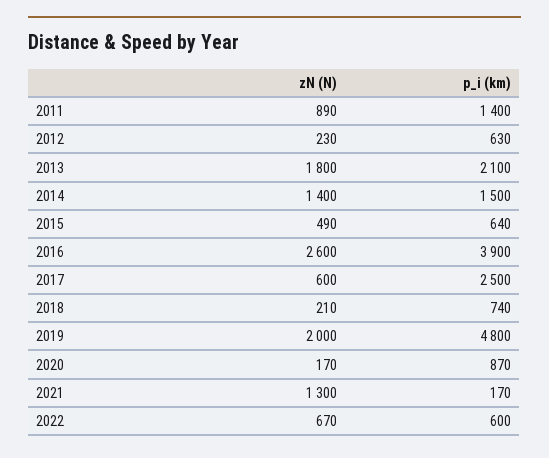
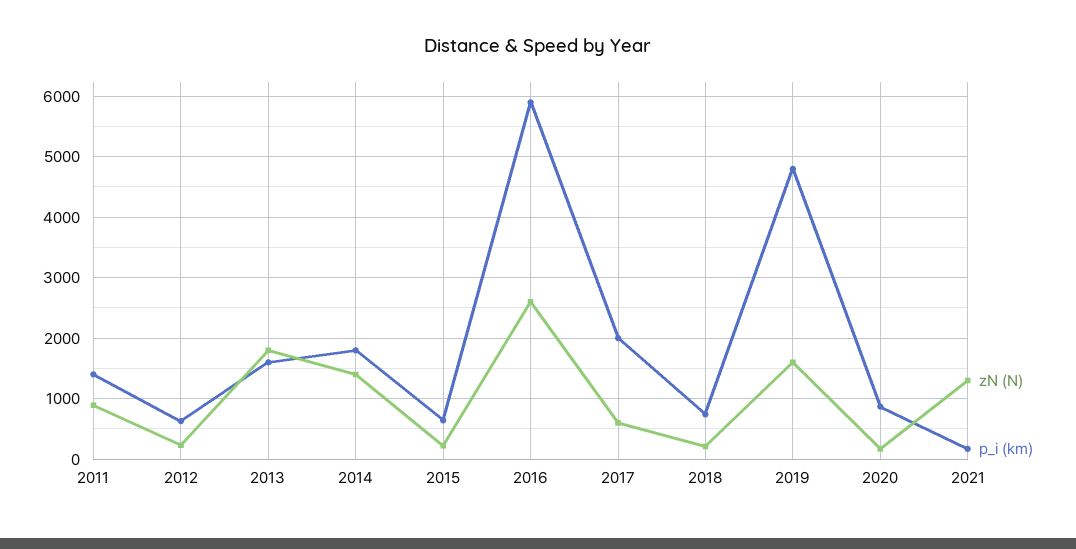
p_i (km), 2013: 2100 -> 1600
p_i (km), 2014: 1500 -> 1800
zN (N), 2015: 490 -> 200
p_i (km), 2016: 3900 -> 5900
p_i (km), 2017: 2500 -> 2000
zN (N), 2019: 2000 -> 1600
zN (N), 2022: 670 -> none
p_i (km), 2022: 600 -> none

